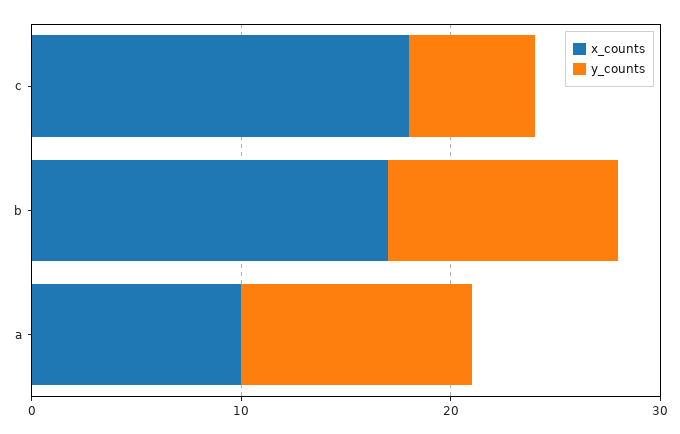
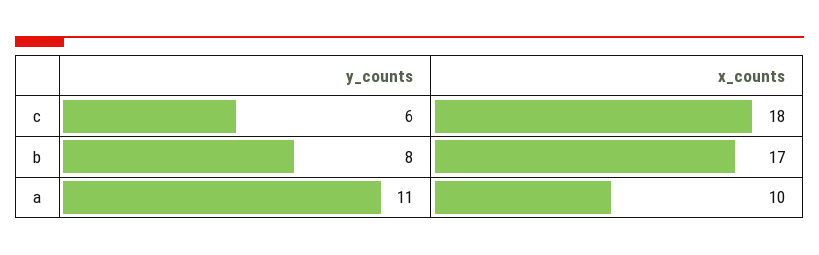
y_counts, b: 11 -> 8

